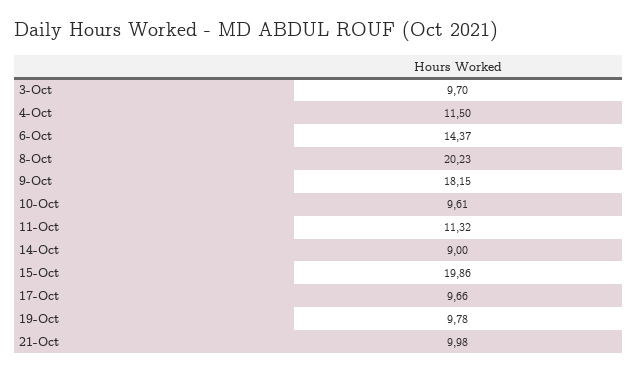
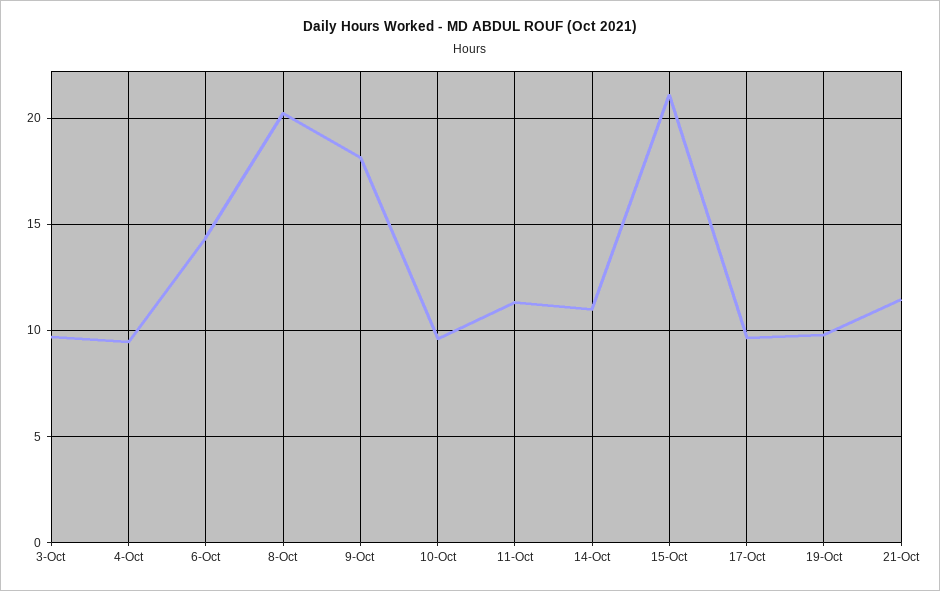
4-Oct: 11.5 -> 9.5
14-Oct: 9 -> 11
15-Oct: 19.86 -> 21
21-Oct: 9.98 -> 11.5

